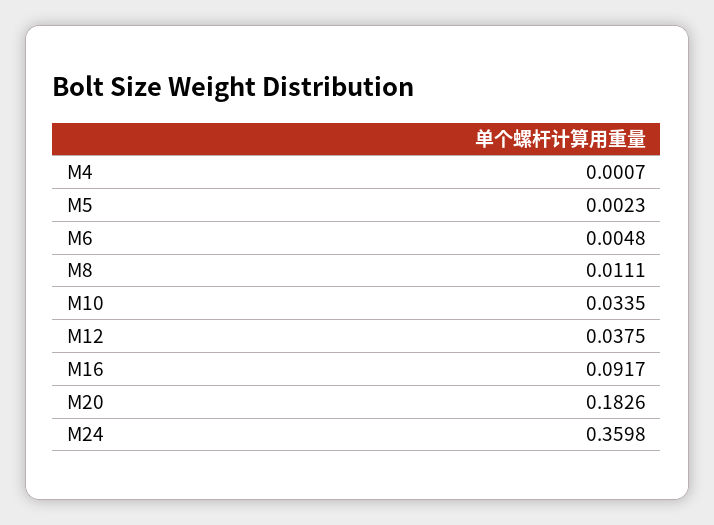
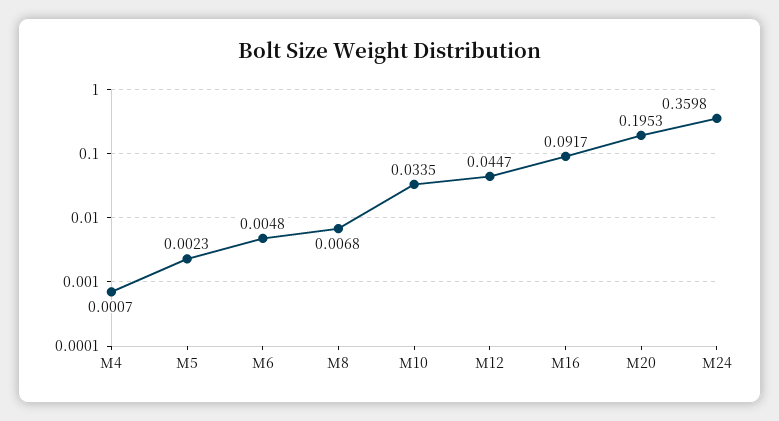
M8: 0.0111 -> 0.0068
M12: 0.0375 -> 0.0447
M20: 0.1826 -> 0.1953

